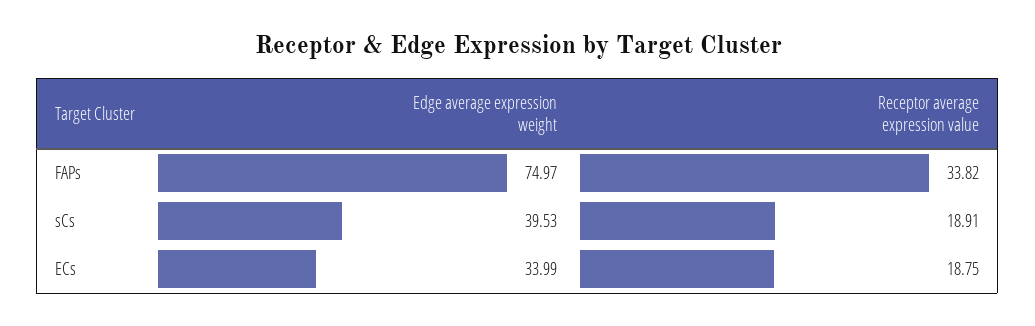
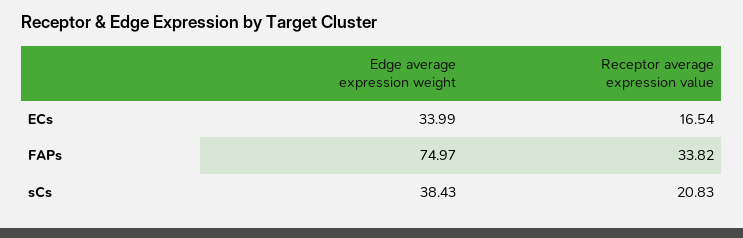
Edge average expression weight, sCs: 39.53 -> 38.43
Receptor average expression value, sCs: 18.91 -> 20.83
Receptor average expression value, ECs: 18.75 -> 16.54

